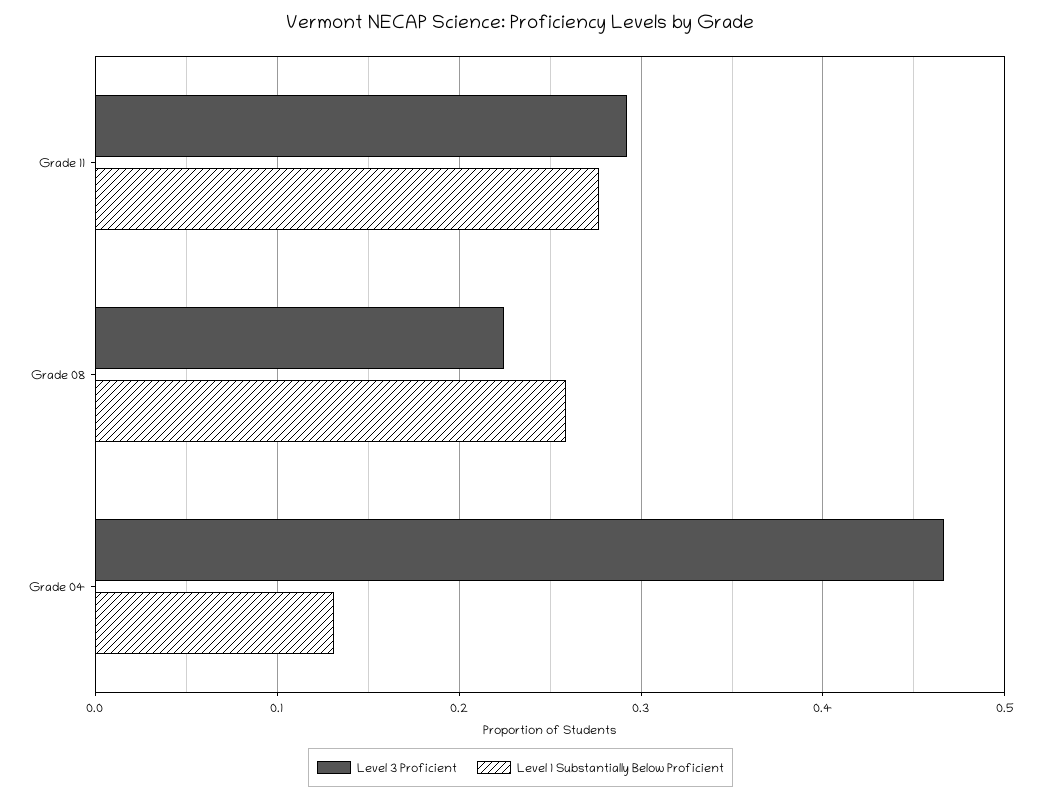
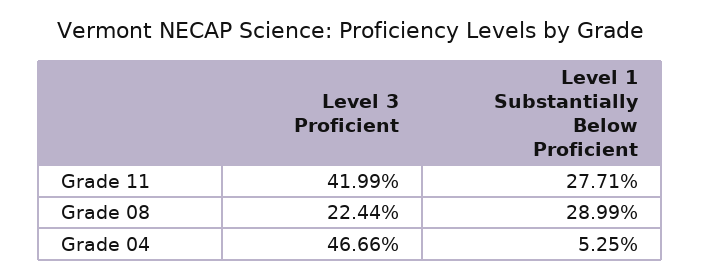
Level 3 Proficient, Grade 11: 0.29 -> 0.4199
Level 1 Substantially Below Proficient, Grade 08: 0.26 -> 0.2899
Level 1 Substantially Below Proficient, Grade 04: 0.13 -> 0.0525

